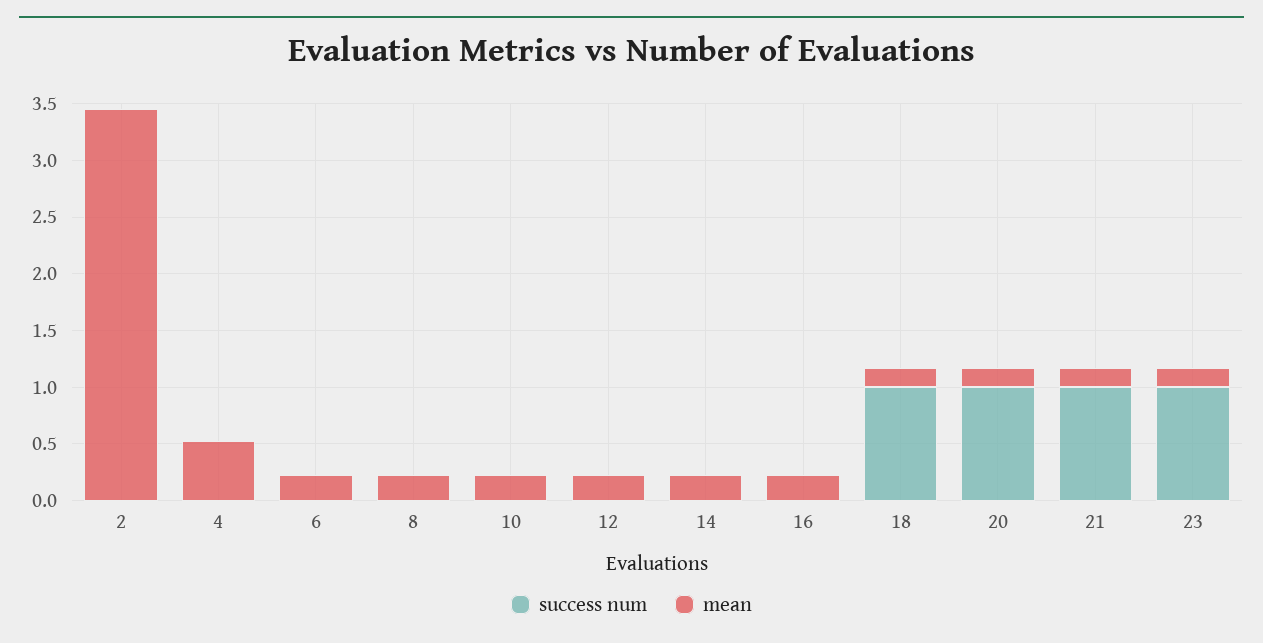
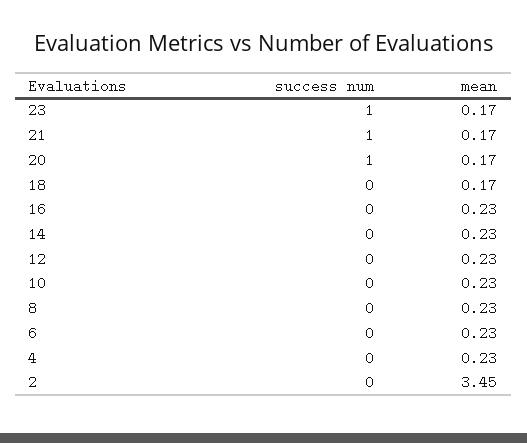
mean, 4: 0.5 -> 0.23
success num, 18: 1 -> 0

